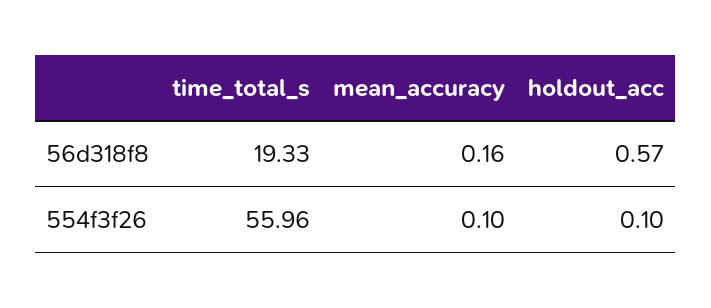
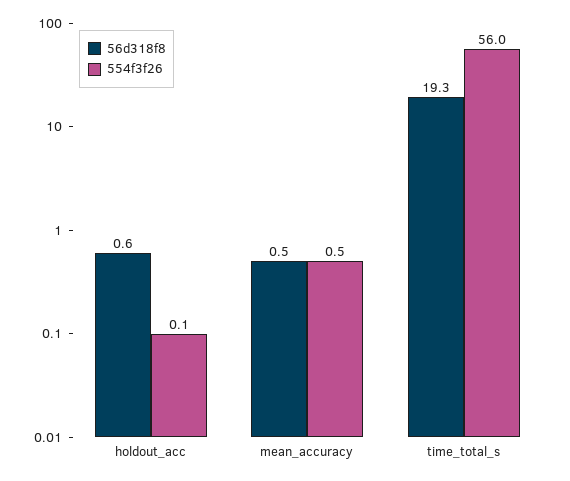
56d318f8, mean_accuracy: 0.16 -> 0.5
554f3f26, mean_accuracy: 0.1 -> 0.5

